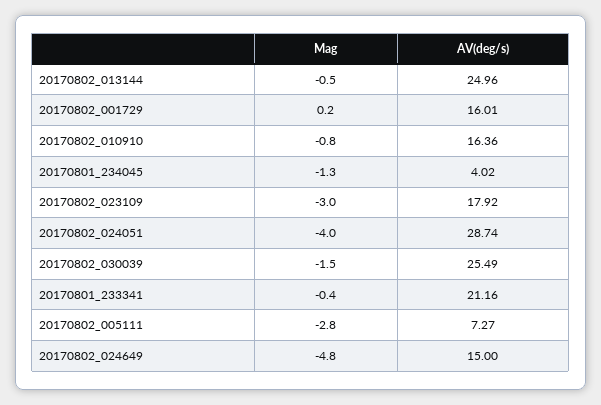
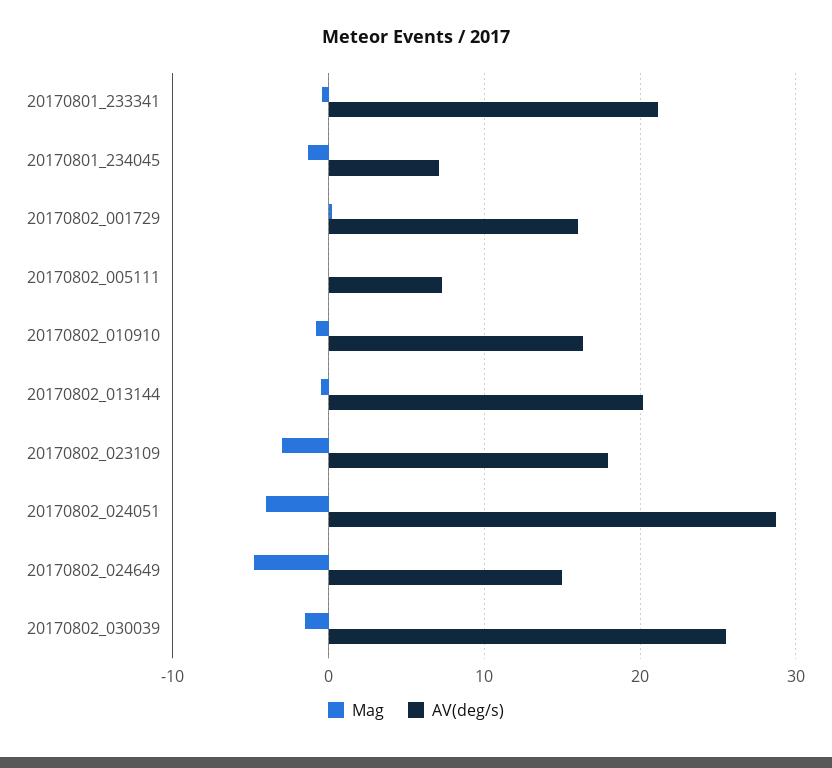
AV(deg/s), 20170802_013144: 24.96 -> 20
AV(deg/s), 20170801_234045: 4.02 -> 7
Mag, 20170802_005111: -2.8 -> 0

